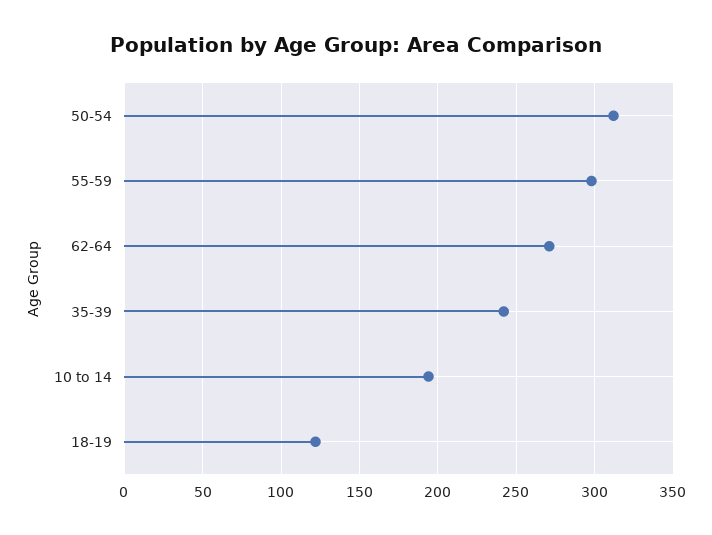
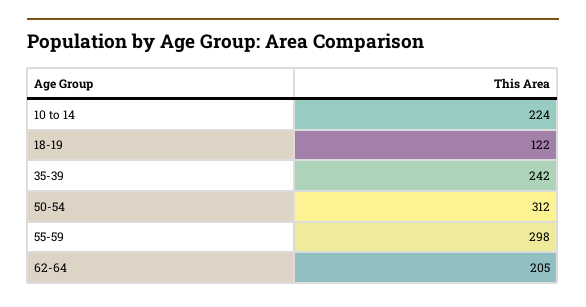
62-64: 270 -> 205
10 to 14: 195 -> 224

